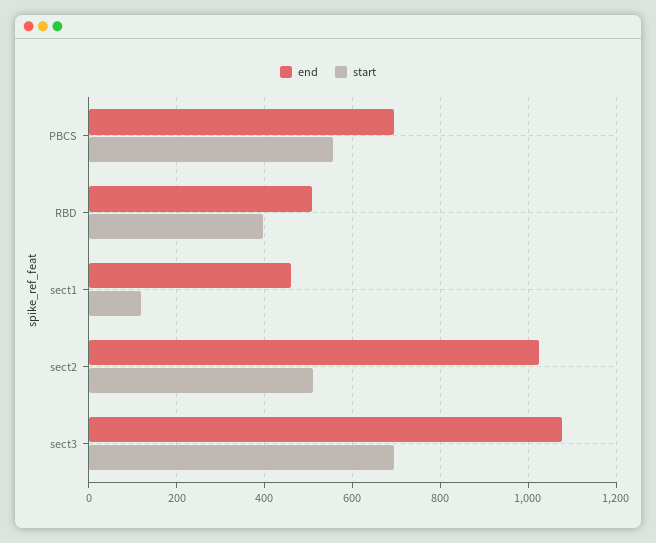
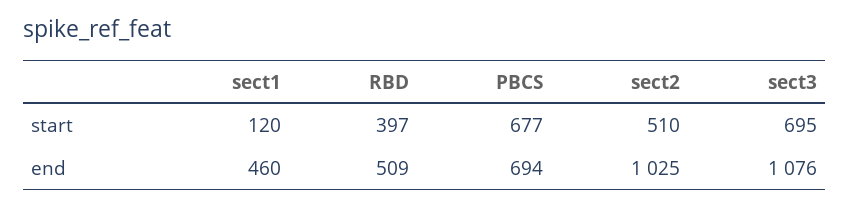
start, PBCS: 560 -> 677

